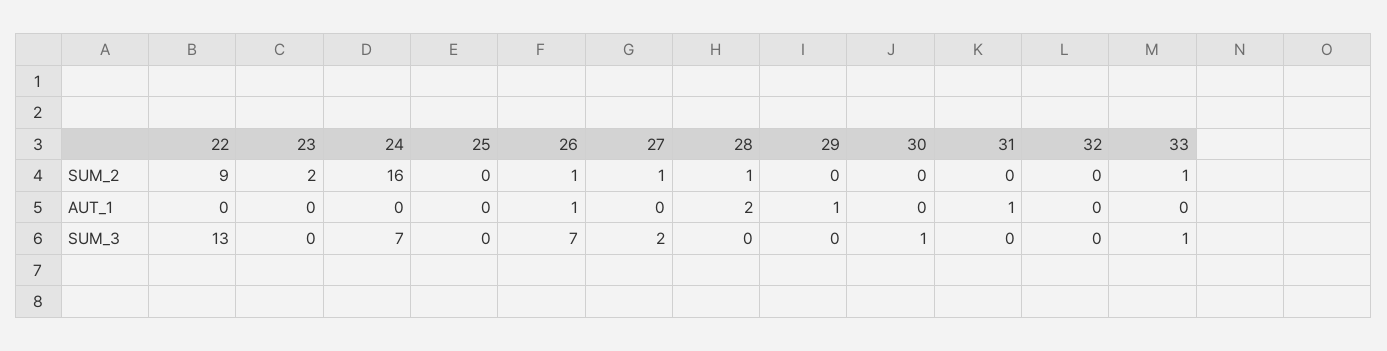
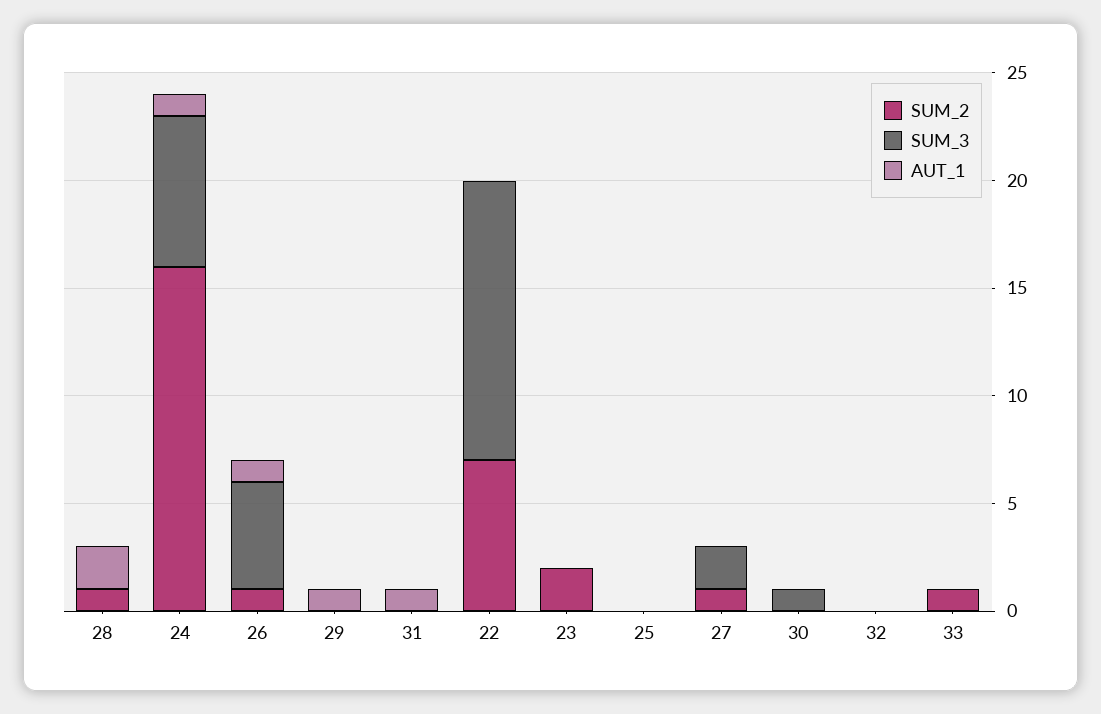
SUM_2, 22: 9 -> 7
AUT_1, 24: 0 -> 1
SUM_3, 26: 7 -> 5
SUM_3, 33: 1 -> 0

